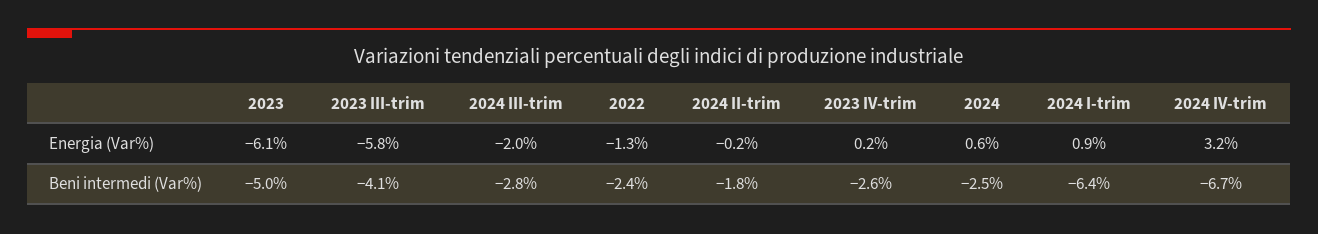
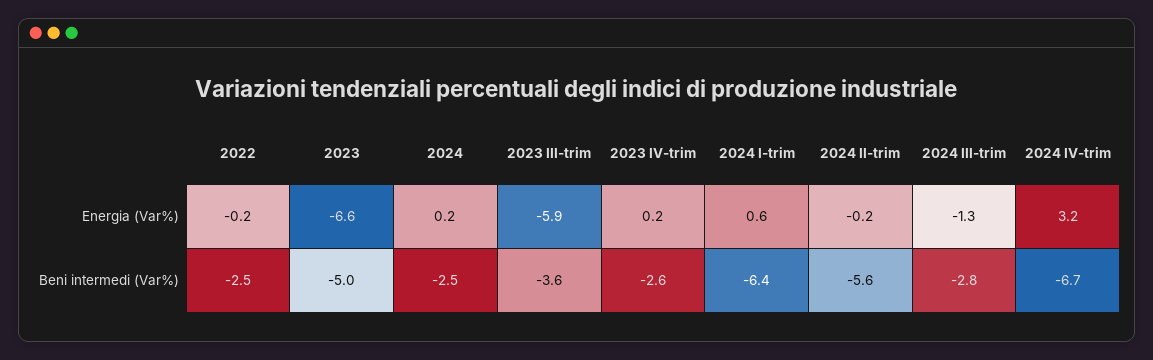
2023, Energia (Var%): -6.1 -> -6.6
2023 III-trim, Energia (Var%): -5.8 -> -5.9
2024 III-trim, Energia (Var%): -2 -> -1.3
2022, Energia (Var%): -1.3 -> -0.2
2024, Energia (Var%): 0.6 -> 0.2
2024 I-trim, Energia (Var%): 0.9 -> 0.6
2023 III-trim, Beni intermedi (Var%): -4.1 -> -3.6
2022, Beni intermedi (Var%): -2.4 -> -2.5
2024 II-trim, Beni intermedi (Var%): -1.8 -> -5.6

